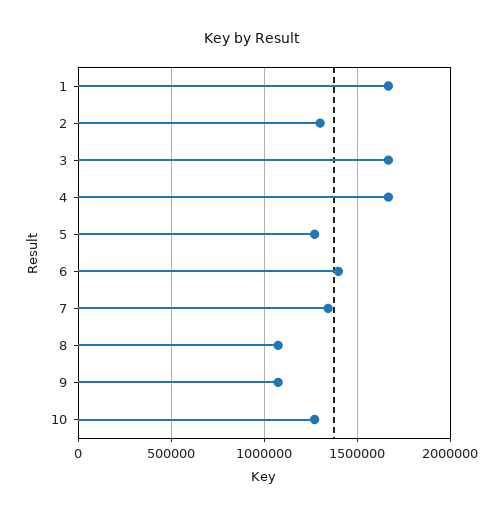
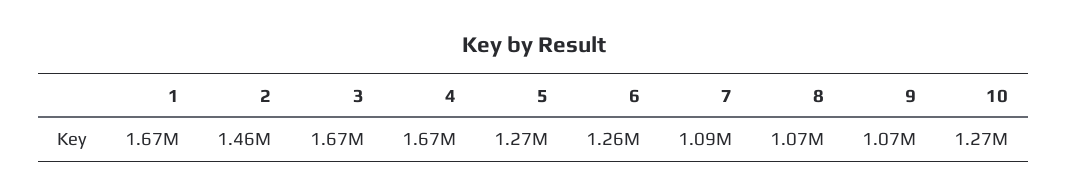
2: 1300000 -> 1460000
6: 1400000 -> 1260000
7: 1350000 -> 1090000

